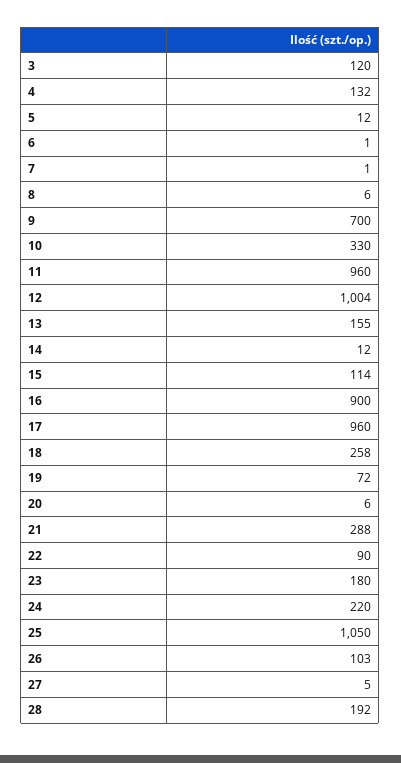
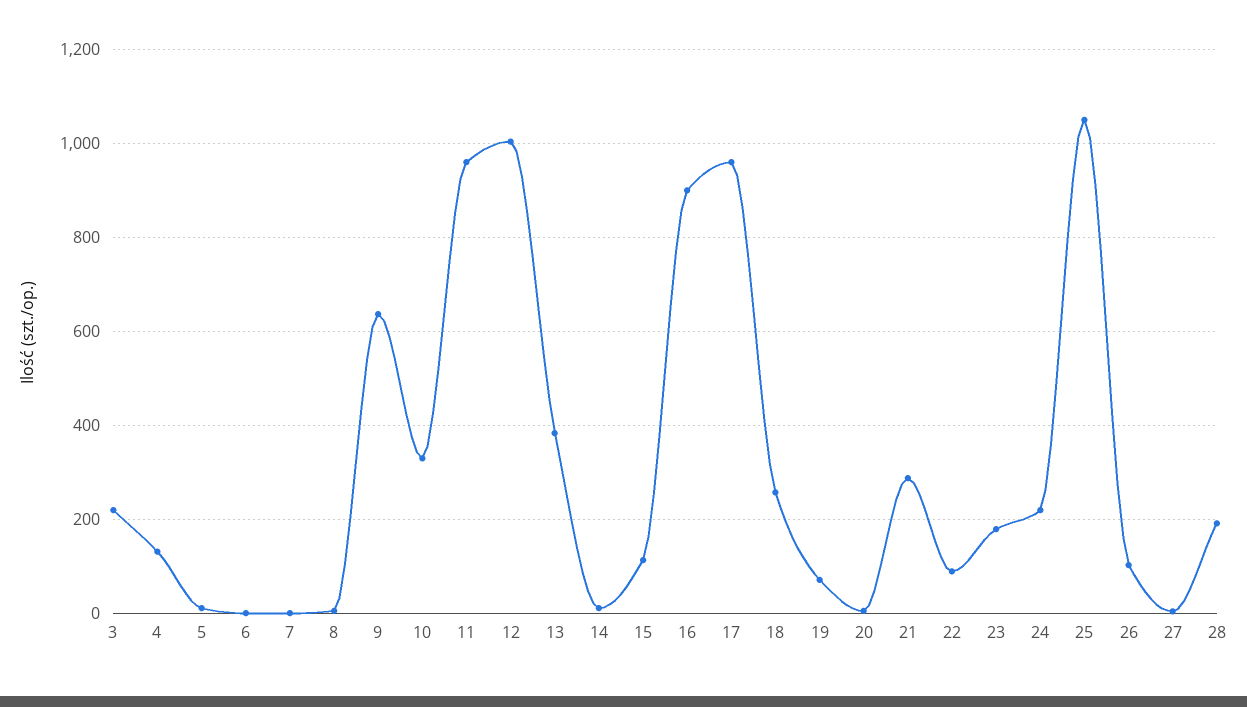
3: 120 -> 220
9: 700 -> 640
13: 155 -> 380

